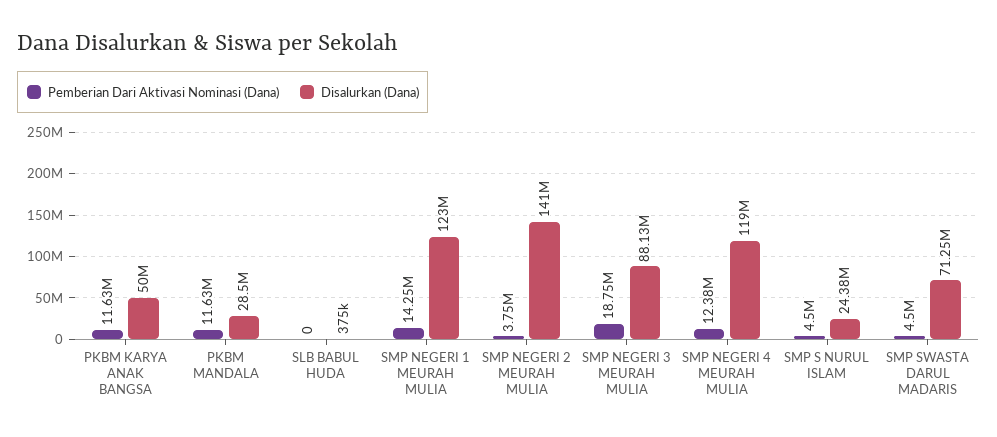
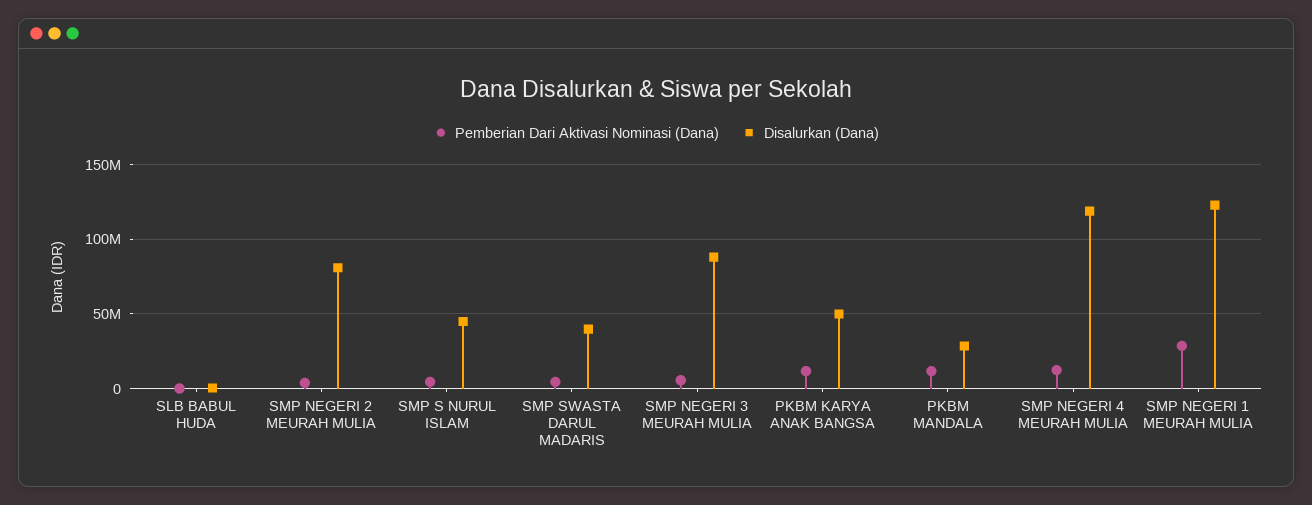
Pemberian Dari Aktivasi Nominasi (Dana), SMP NEGERI 1 MEURAH MULIA: 14250000 -> 30000000
Disalurkan (Dana), SMP NEGERI 2 MEURAH MULIA: 141000000 -> 80000000
Pemberian Dari Aktivasi Nominasi (Dana), SMP NEGERI 3 MEURAH MULIA: 18750000 -> 5000000
Disalurkan (Dana), SMP S NURUL ISLAM: 24380000 -> 45000000
Disalurkan (Dana), SMP SWASTA DARUL MADARIS: 71250000 -> 40000000

